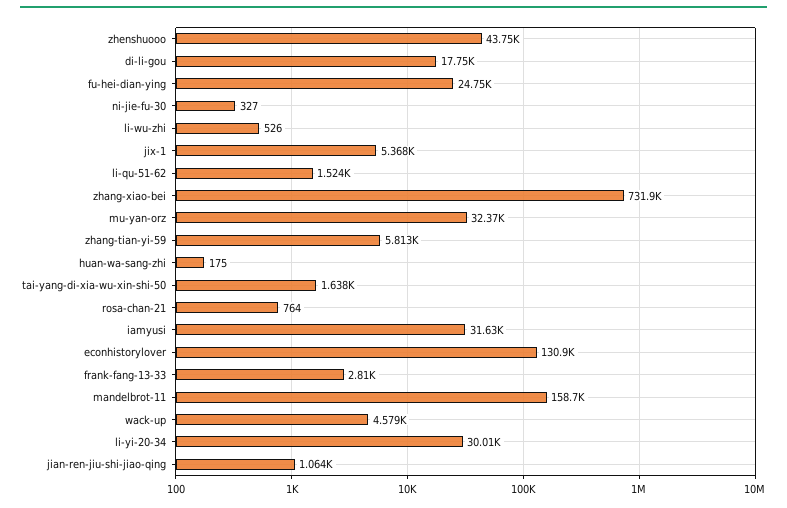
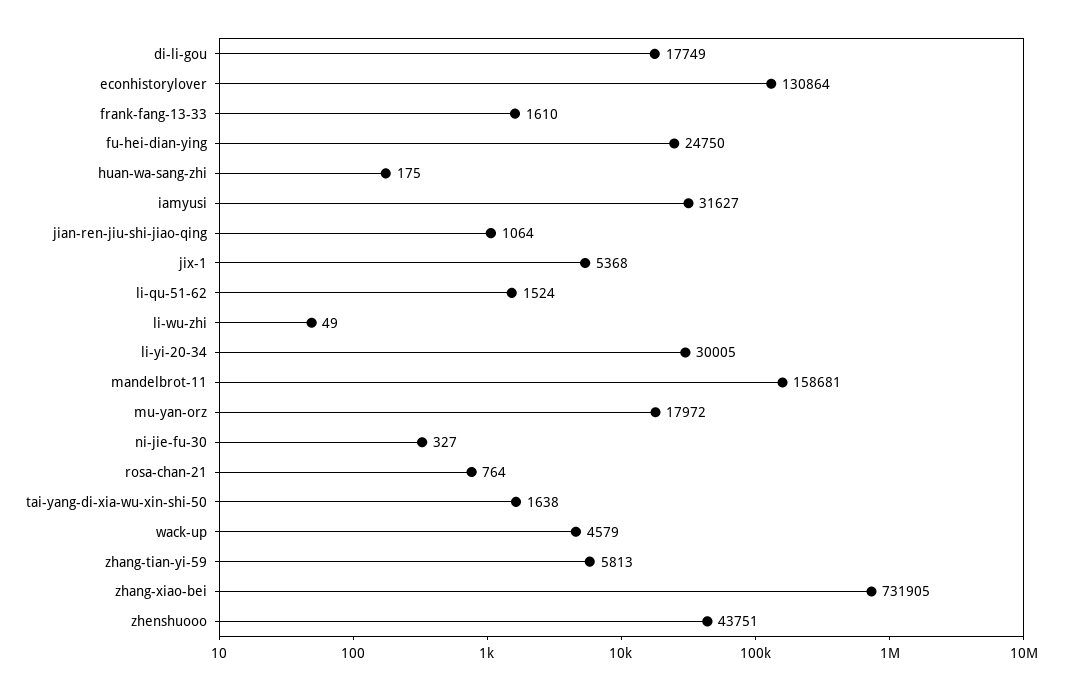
li-wu-zhi: 526 -> 49
mu-yan-orz: 32370 -> 17972
frank-fang-13-33: 2810 -> 1610

